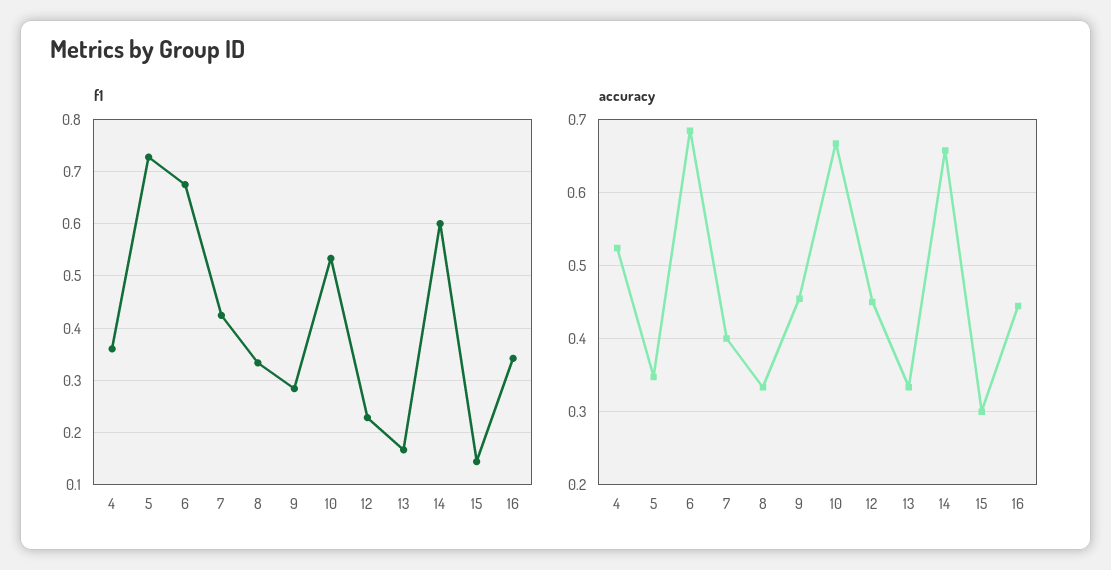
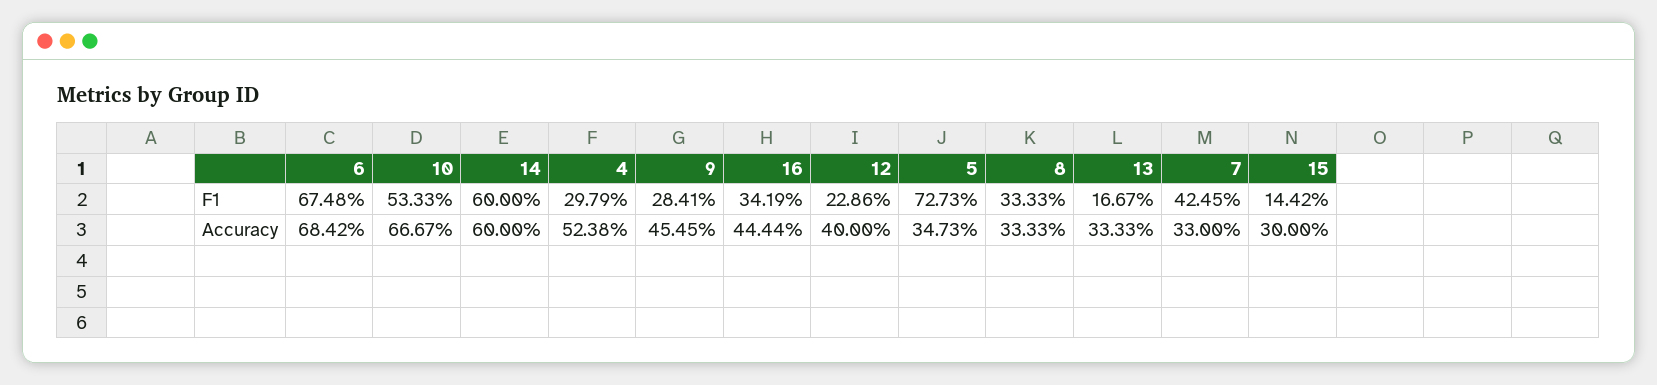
f1, 4: 0.36 -> 0.2979
accuracy, 7: 0.4 -> 0.33
accuracy, 12: 0.45 -> 0.4
accuracy, 14: 0.66 -> 0.6

